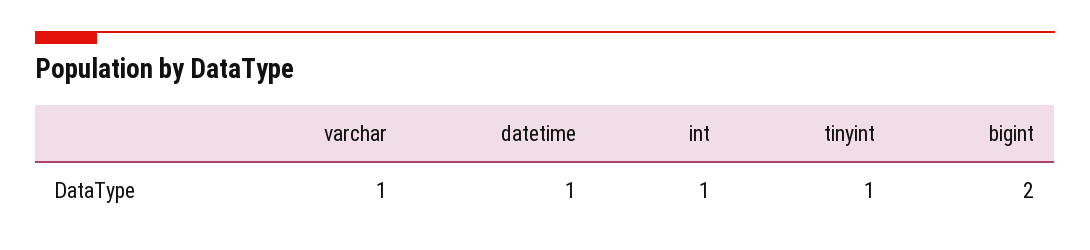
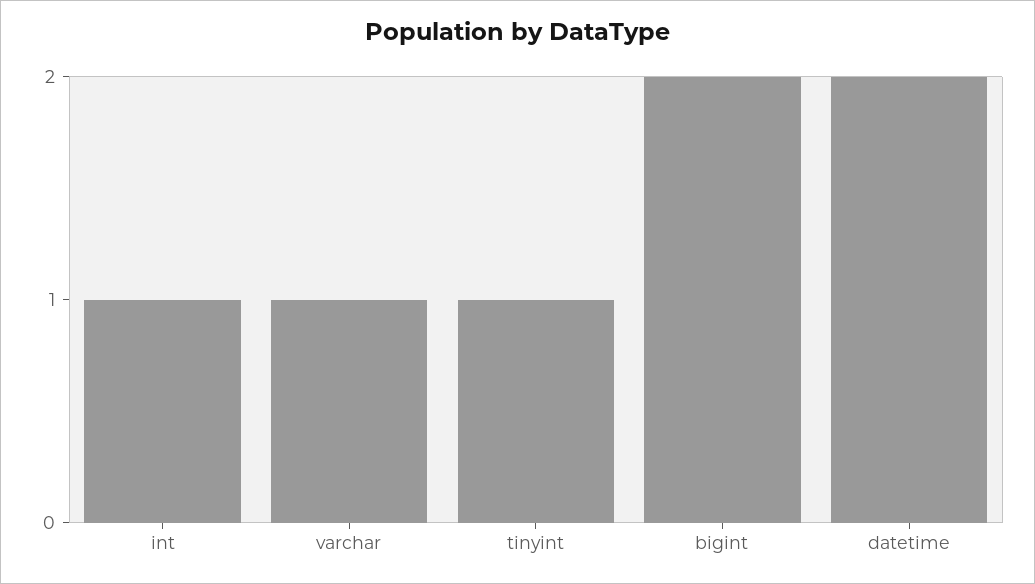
datetime: 1 -> 2

